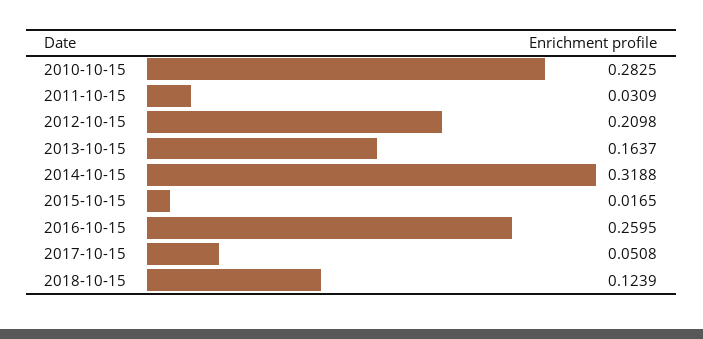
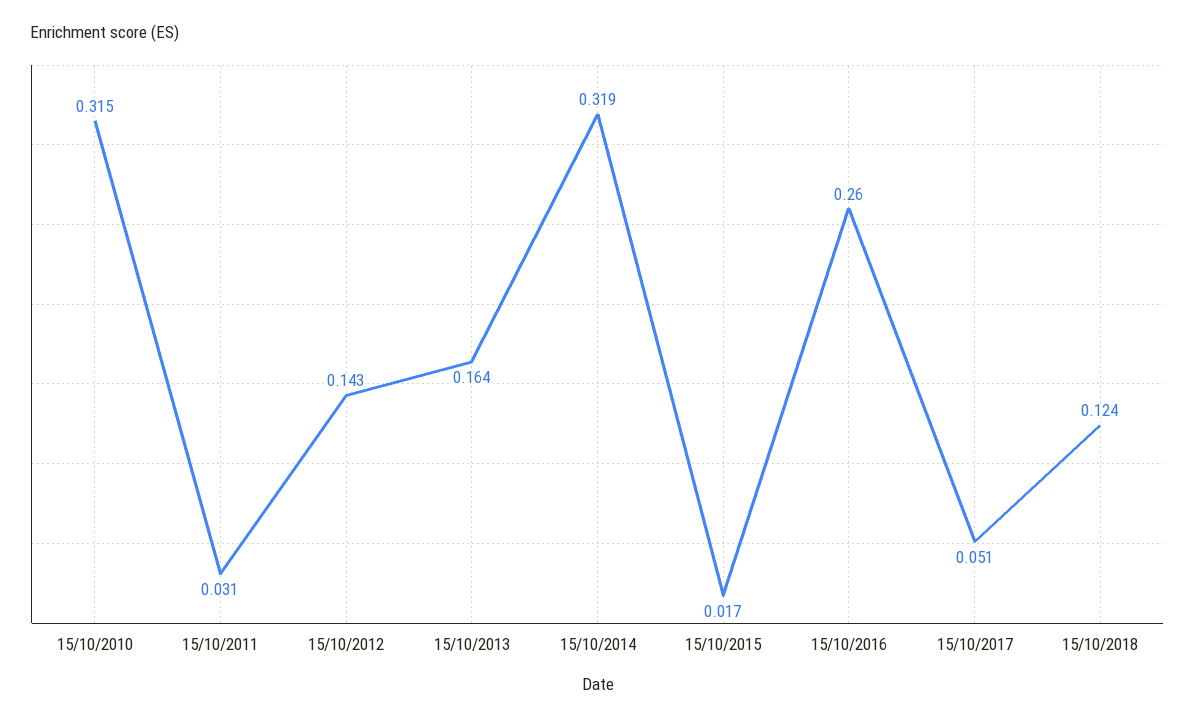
2010-10-15: 0.2825 -> 0.315
2012-10-15: 0.2098 -> 0.143

